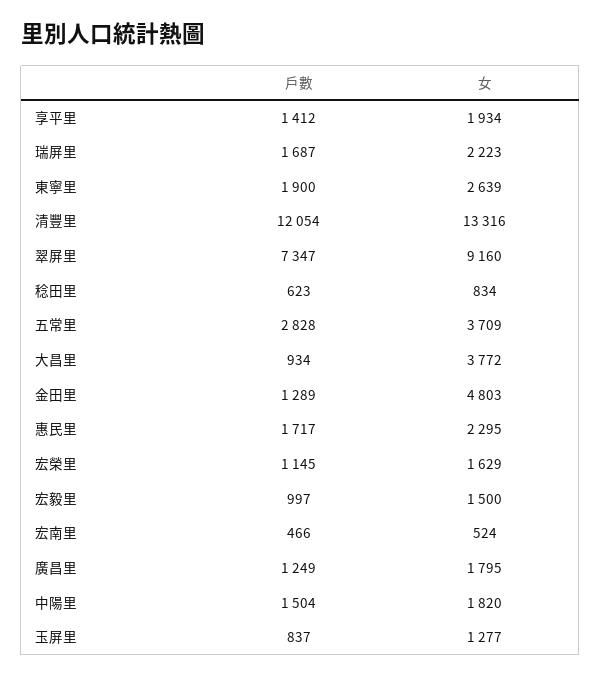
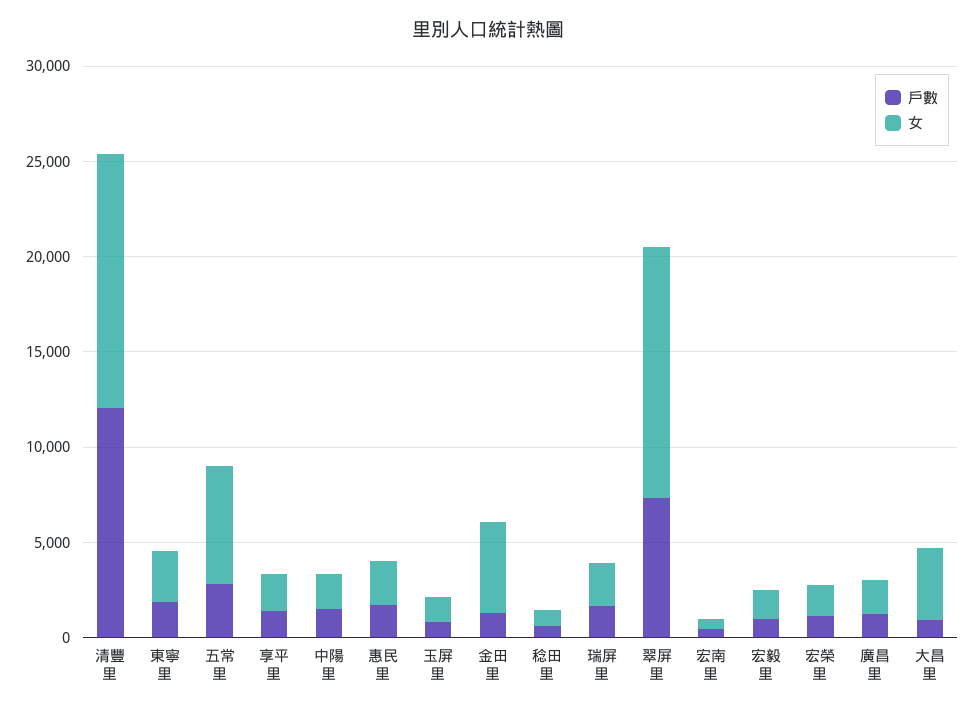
女, 翠屏里: 9160 -> 13000
女, 五常里: 3709 -> 6000

